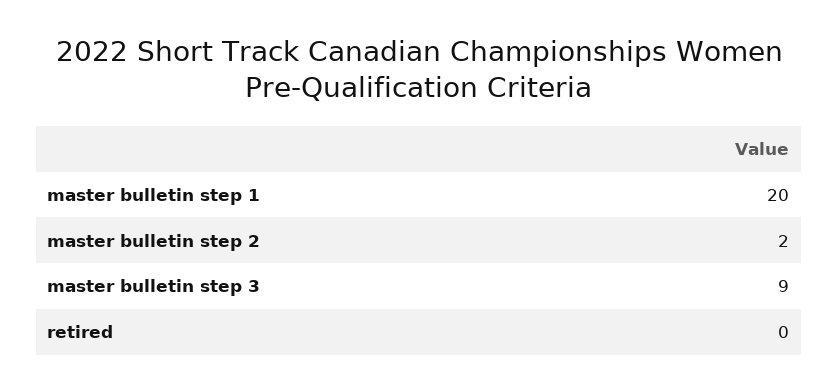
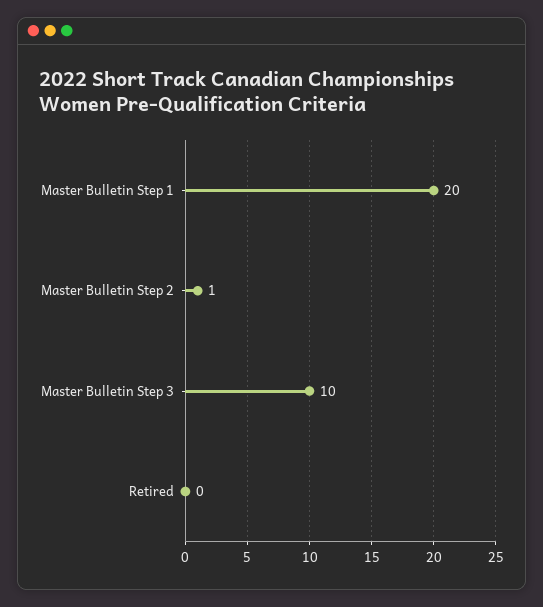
master bulletin step 2: 2 -> 1
master bulletin step 3: 9 -> 10

